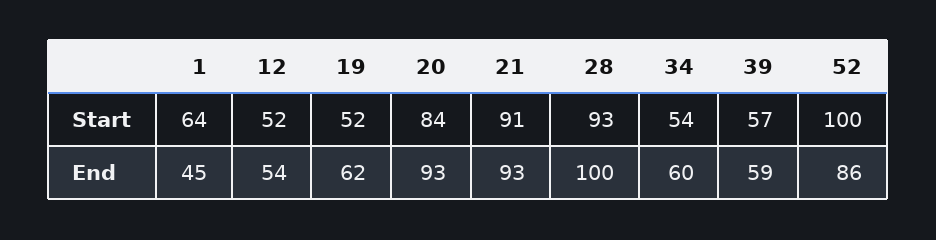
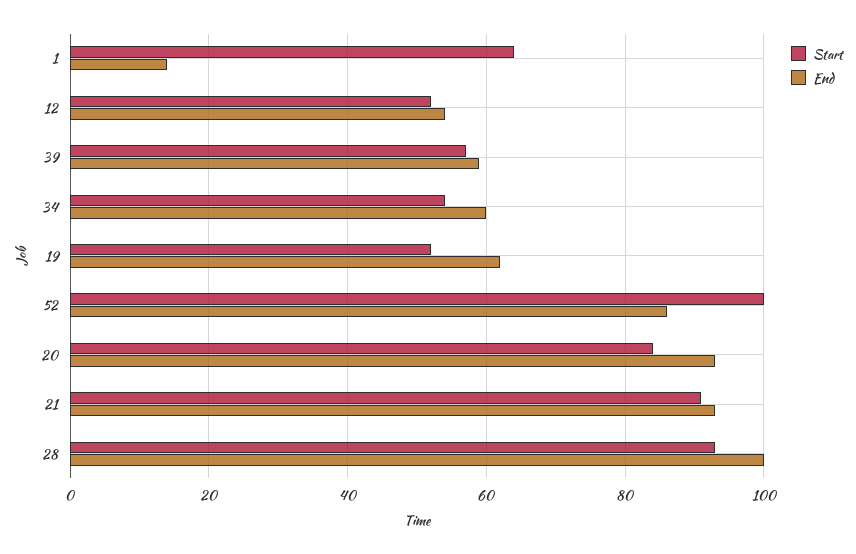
End, 1: 45 -> 15

